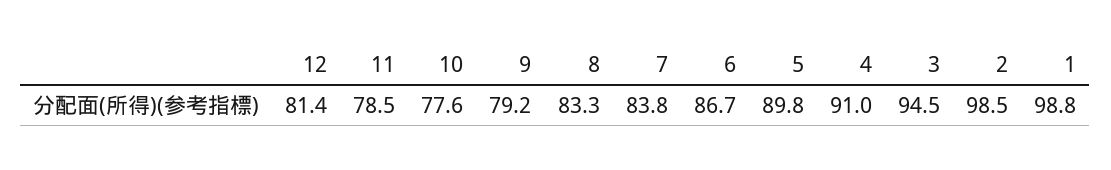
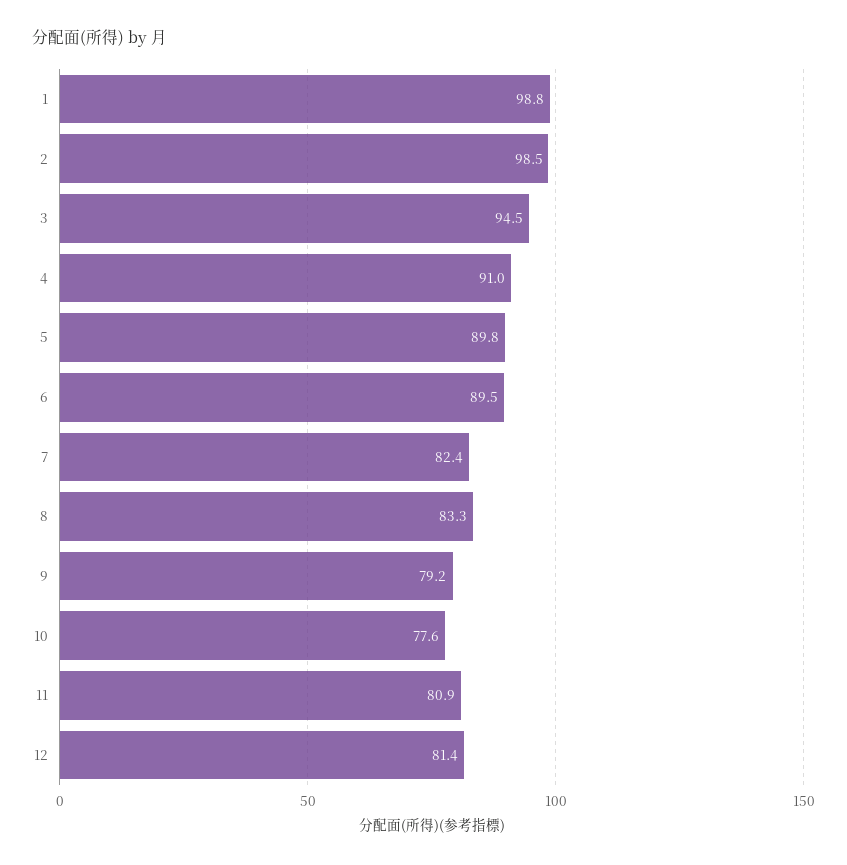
11: 78.5 -> 80.9
7: 83.8 -> 82.4
6: 86.7 -> 89.5

